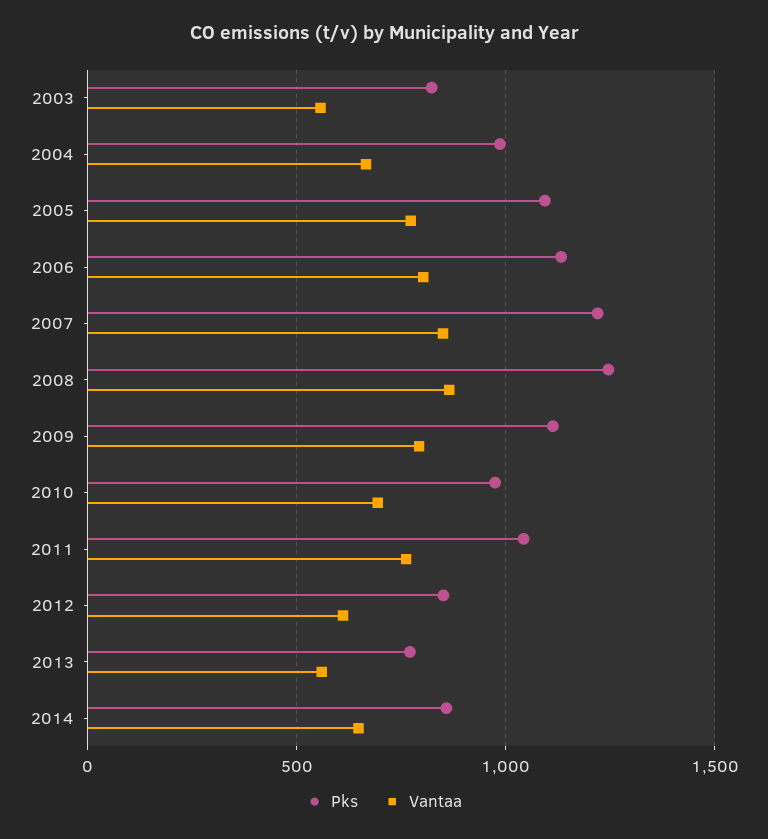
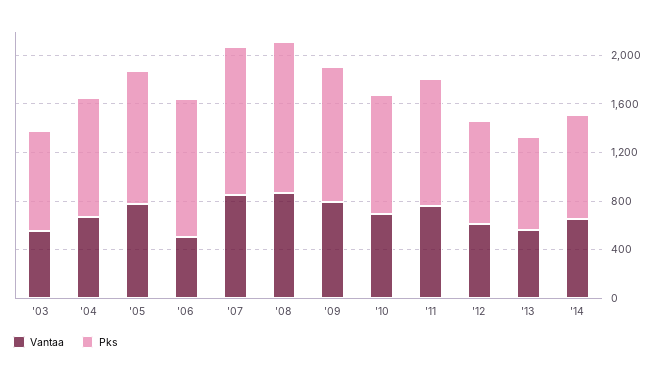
Vantaa, 2006: 800 -> 500

